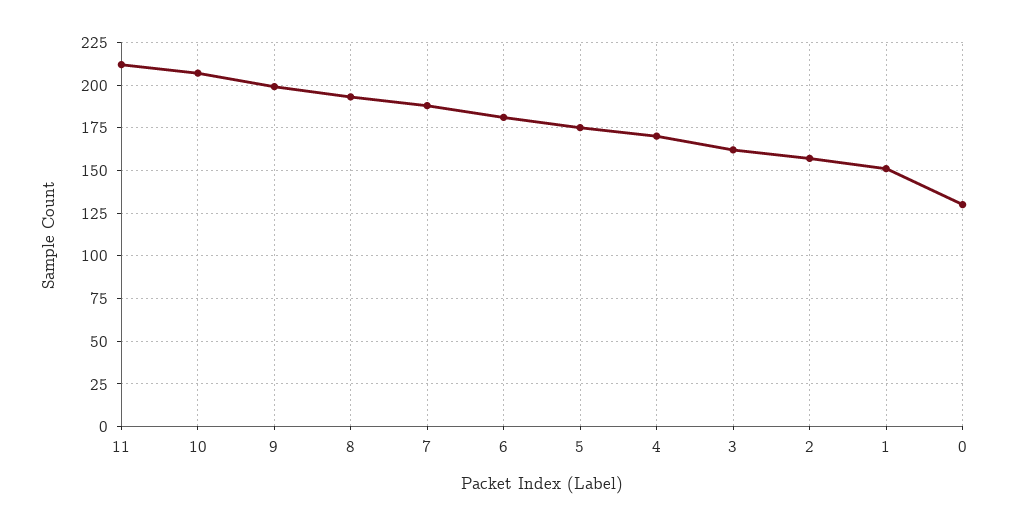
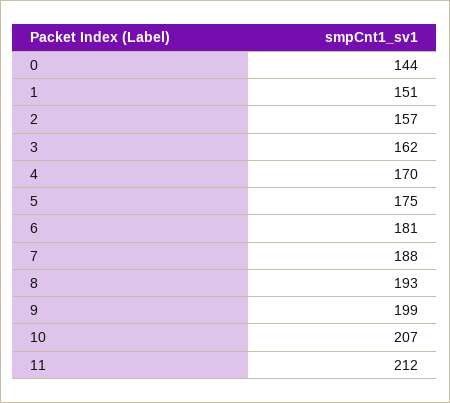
0: 130 -> 144

